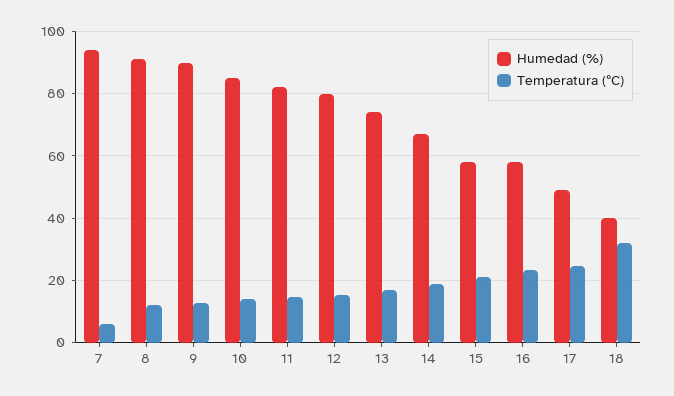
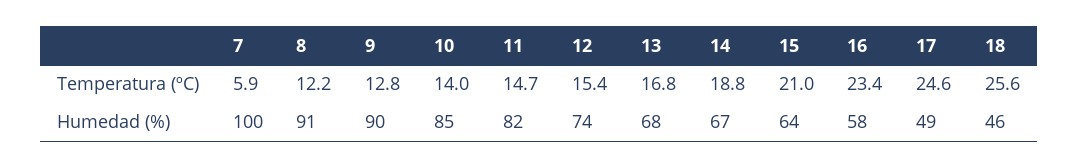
Humedad (%), 7: 94 -> 100
Humedad (%), 12: 80 -> 74
Humedad (%), 13: 74 -> 68
Humedad (%), 15: 58 -> 64
Humedad (%), 18: 40 -> 46
Temperatura (ºC), 18: 32 -> 25.6

